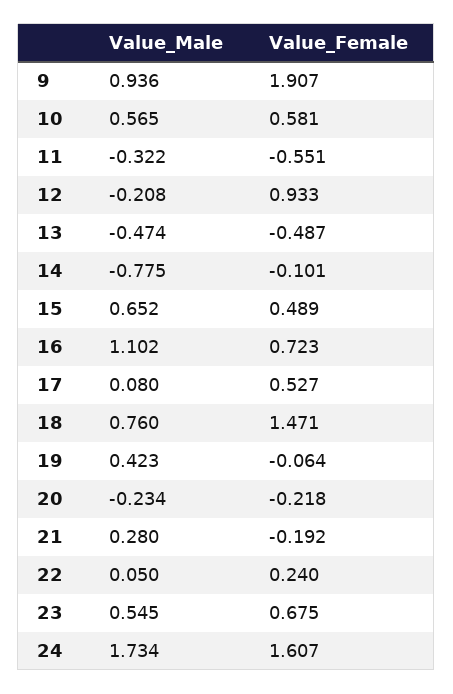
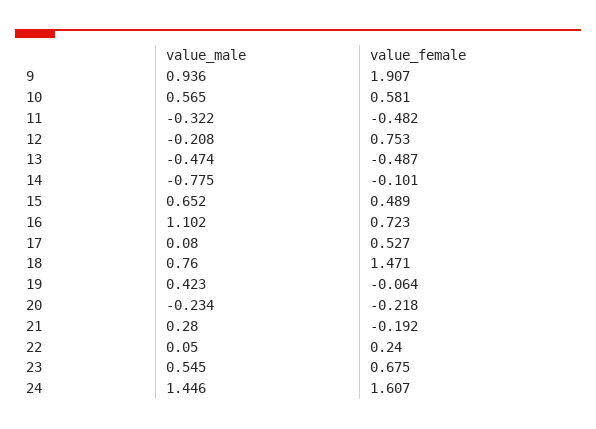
Value_Female, 11: -0.551 -> -0.482
Value_Female, 12: 0.933 -> 0.753
Value_Male, 24: 1.734 -> 1.446

